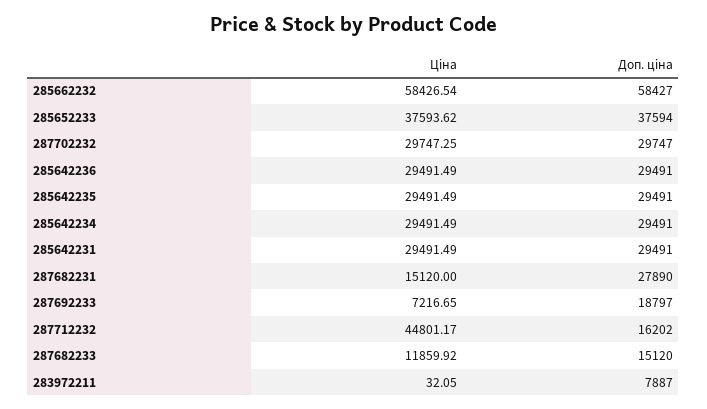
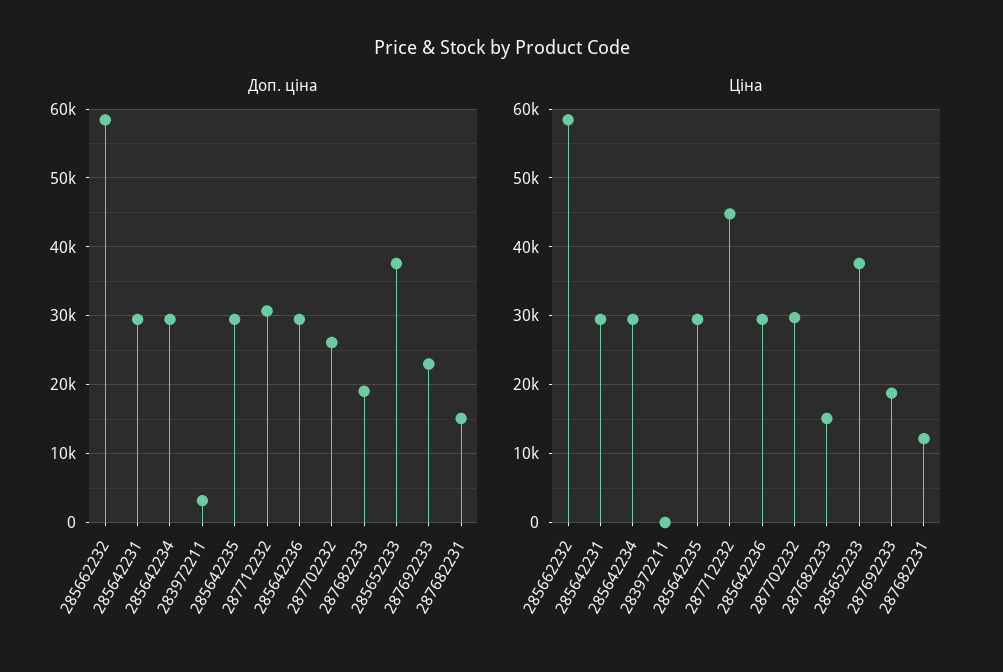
Доп. ціна, 287702232: 29747 -> 26000
Ціна, 287682231: 15120 -> 12000
Доп. ціна, 287682231: 27890 -> 15000
Ціна, 287692233: 7216.65 -> 19000
Доп. ціна, 287692233: 18797 -> 23000
Доп. ціна, 287712232: 16202 -> 31000
Ціна, 287682233: 11859.92 -> 15000
Доп. ціна, 287682233: 15120 -> 19000
Доп. ціна, 283972211: 7887 -> 3000

